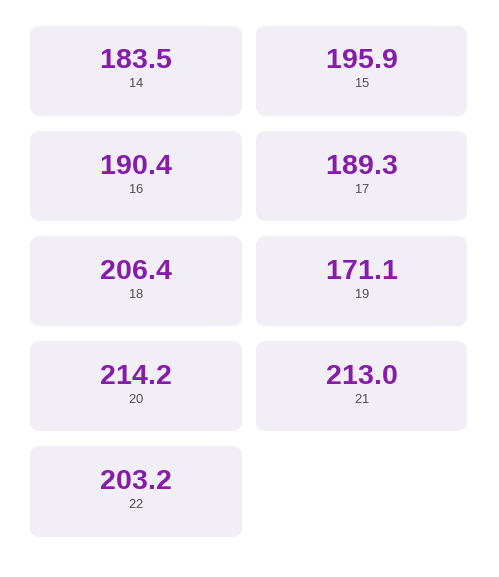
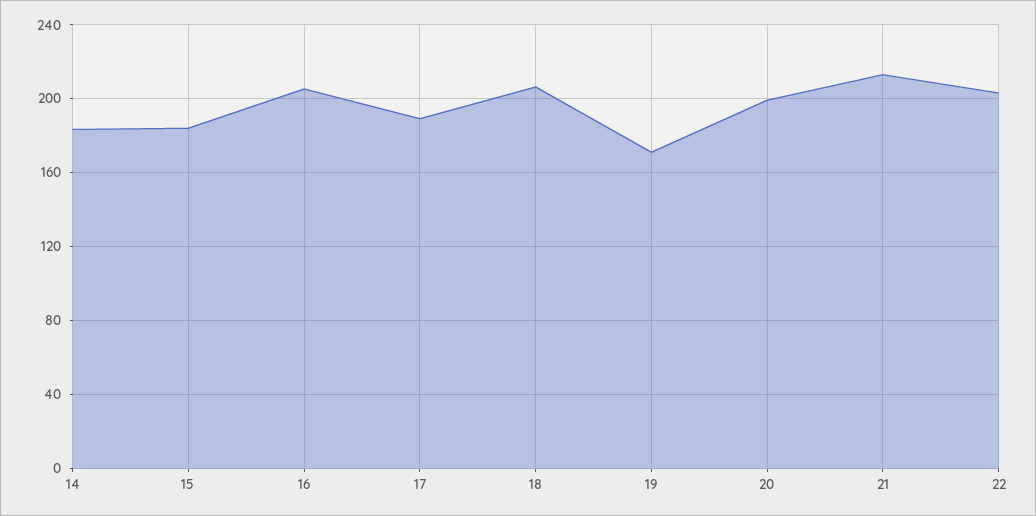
15: 195.9 -> 185
16: 190.4 -> 205
20: 214.2 -> 200

